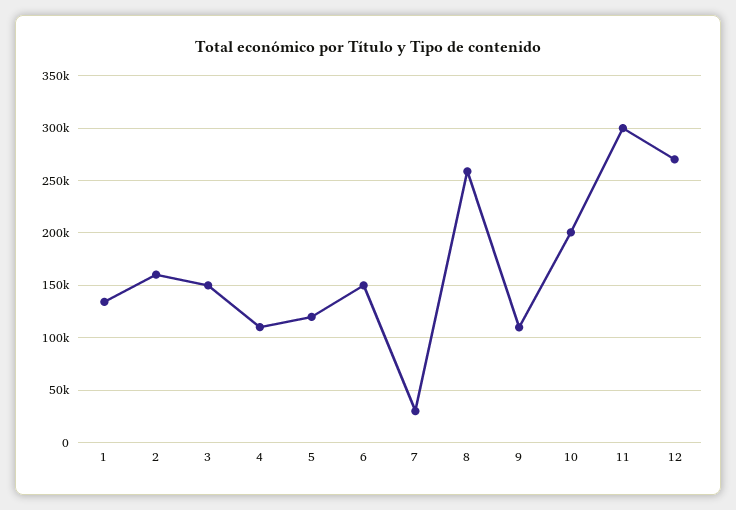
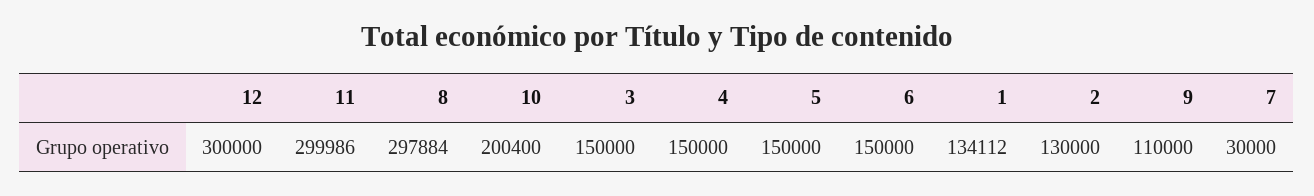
2: 160000 -> 130000
4: 110000 -> 150000
5: 120000 -> 150000
8: 260000 -> 297884
12: 270000 -> 300000

